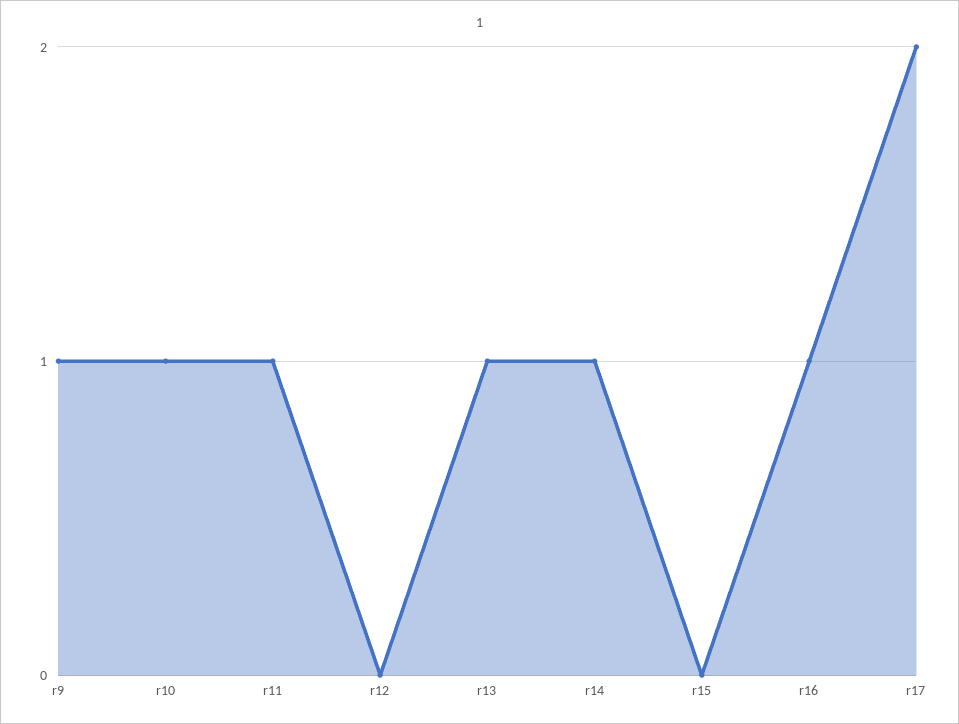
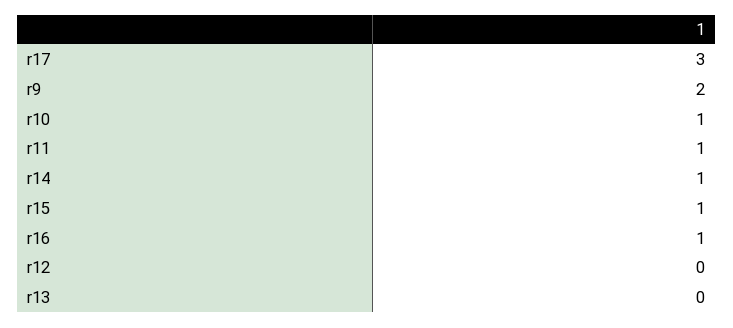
r9: 1 -> 2
r13: 1 -> 0
r15: 0 -> 1
r17: 2 -> 3

